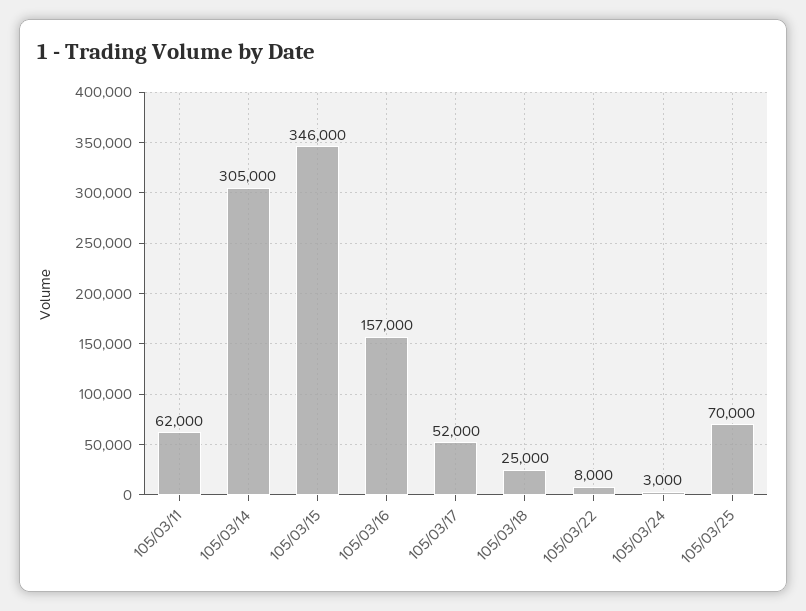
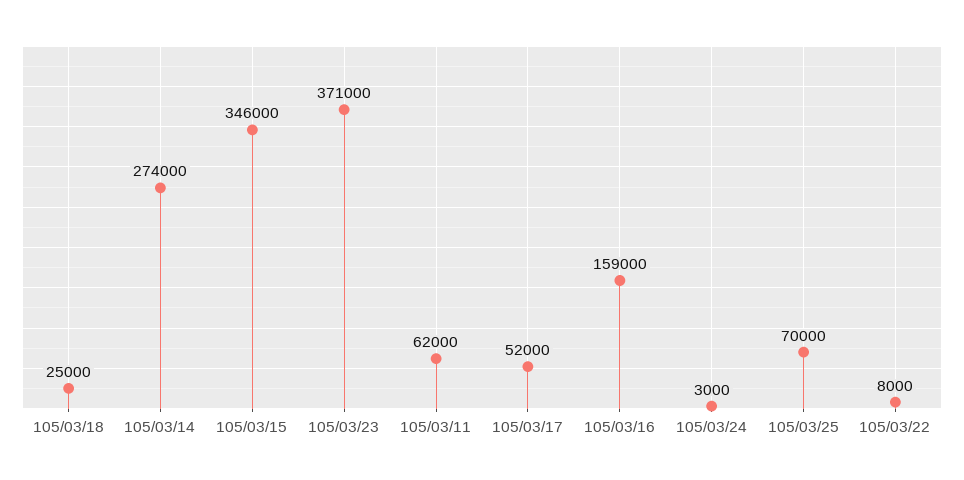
105/03/14: 305000 -> 274000
105/03/16: 157000 -> 159000
105/03/23: none -> 371000

